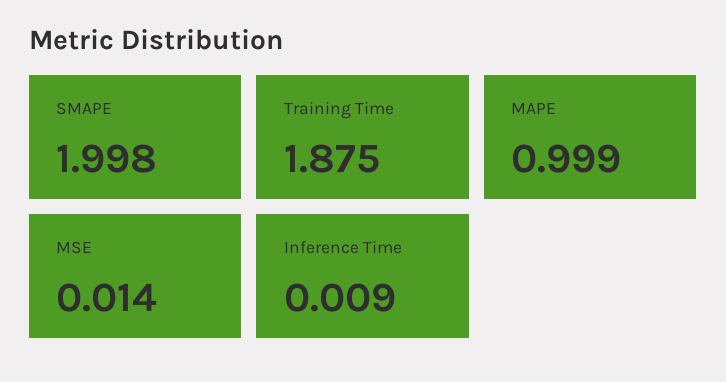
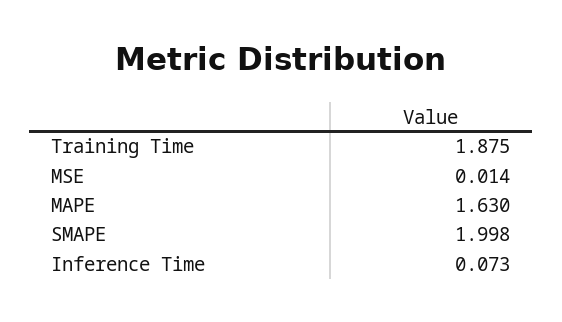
MAPE: 0.999 -> 1.63
Inference Time: 0.009 -> 0.073

